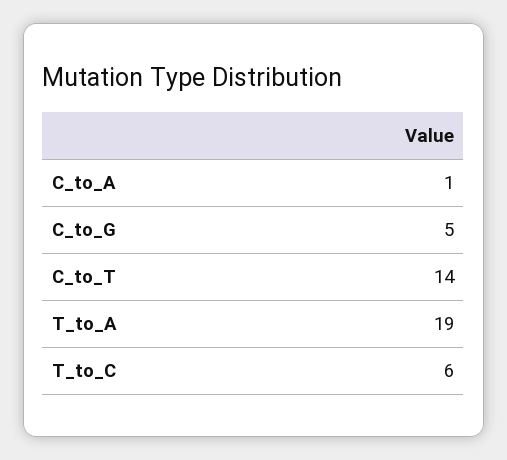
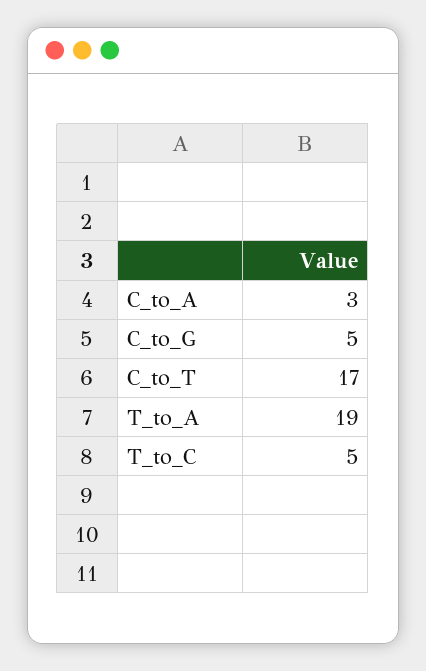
C_to_A: 1 -> 3
C_to_T: 14 -> 17
T_to_C: 6 -> 5

